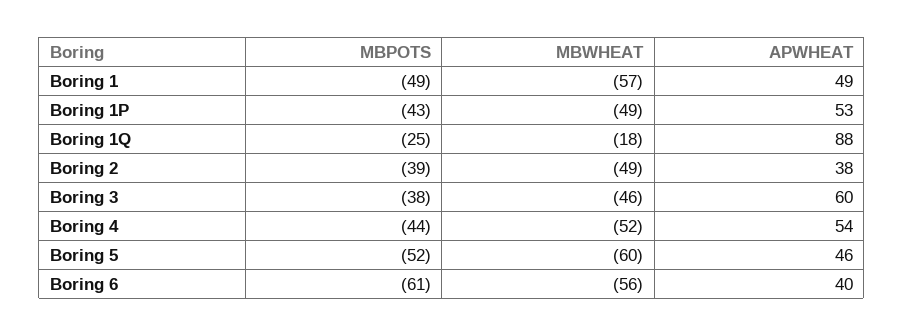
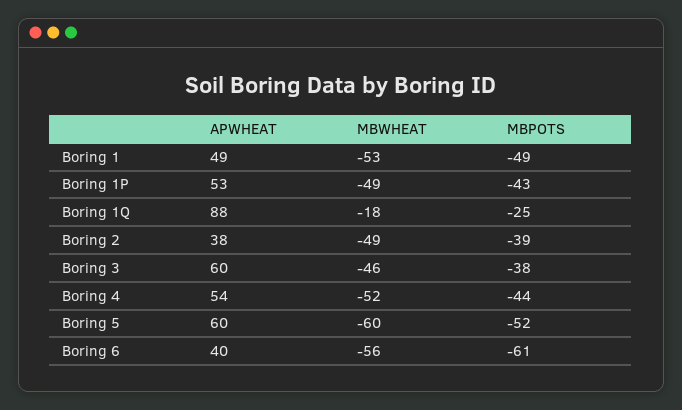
MBWHEAT, Boring 1: -57 -> -53
APWHEAT, Boring 5: 46 -> 60

